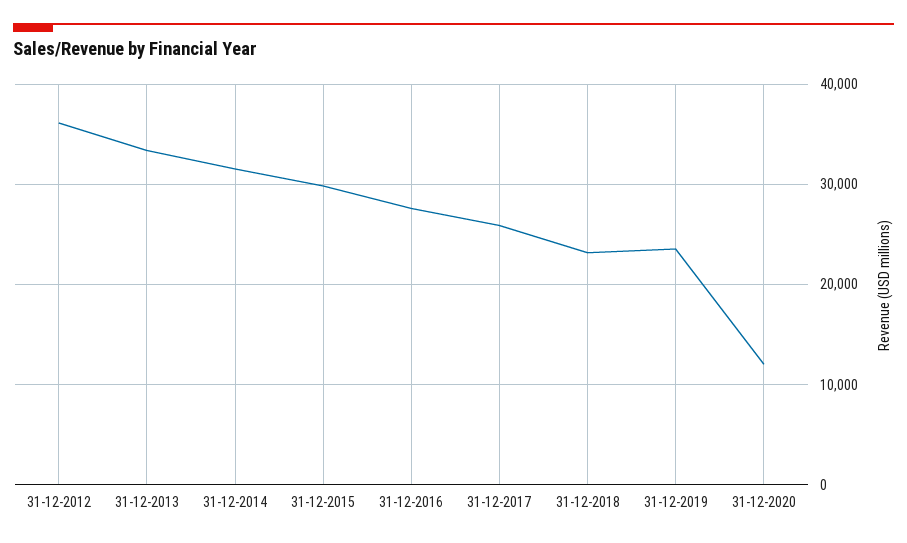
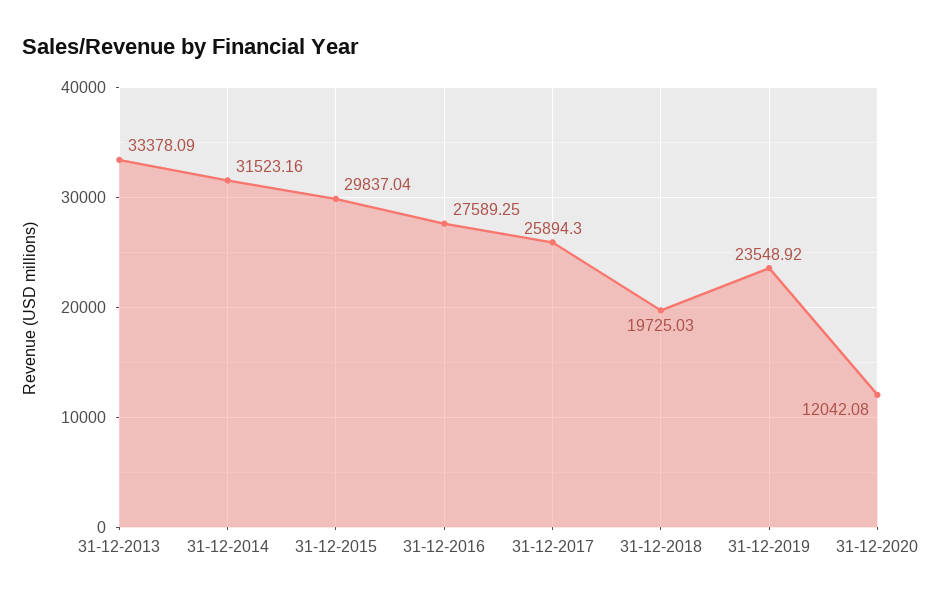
31-12-2012: 36000 -> none
31-12-2018: 23000 -> 19725.03

